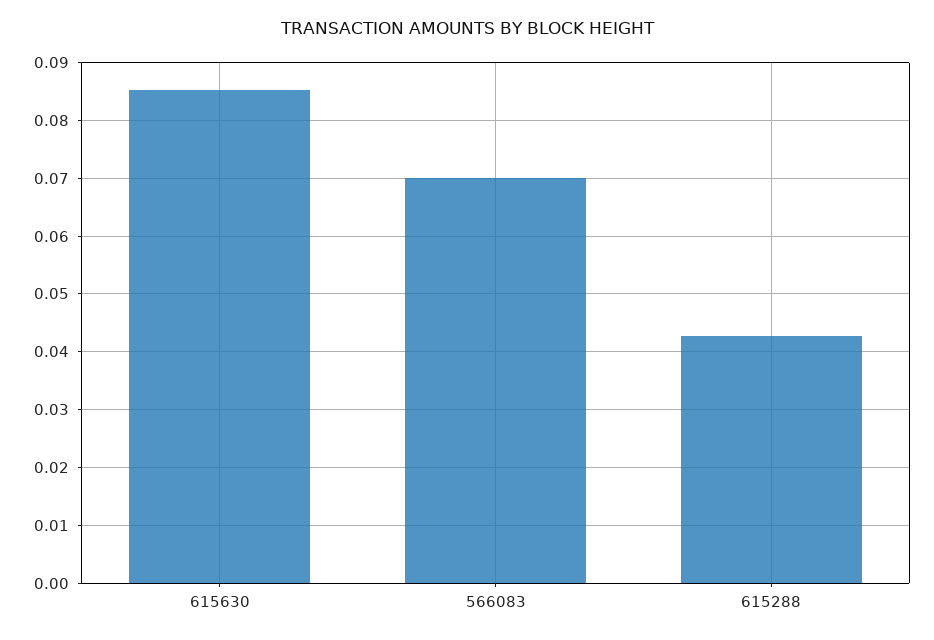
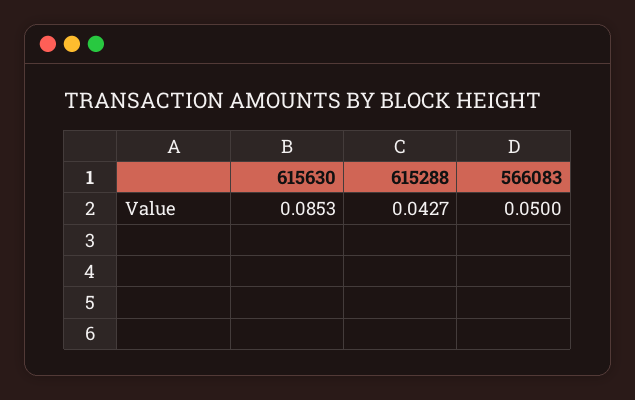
566083: 0.07 -> 0.05

